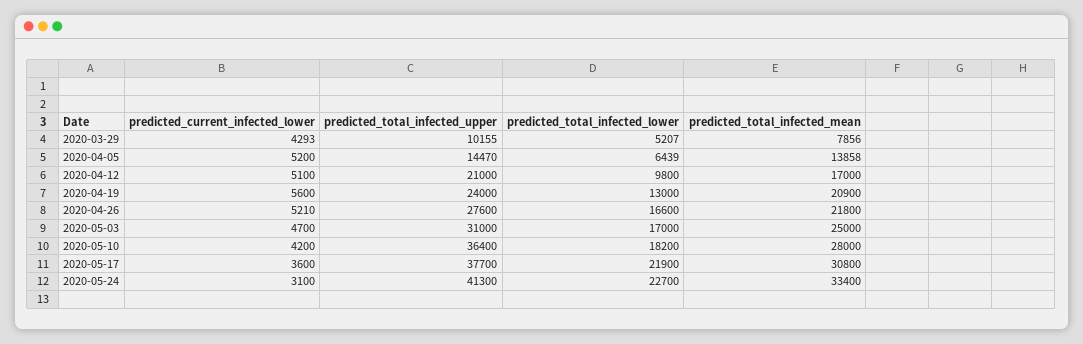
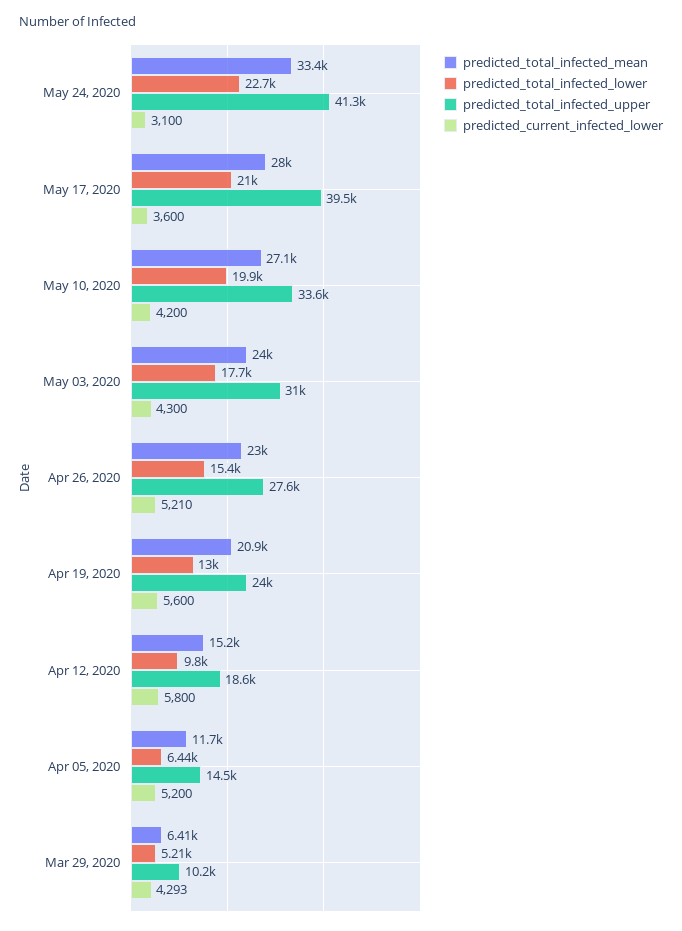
predicted_total_infected_mean, 2020-03-29: 7856 -> 6410
predicted_total_infected_mean, 2020-04-05: 13858 -> 11700
predicted_current_infected_lower, 2020-04-12: 5100 -> 5800
predicted_total_infected_upper, 2020-04-12: 21000 -> 18600
predicted_total_infected_mean, 2020-04-12: 17000 -> 15200
predicted_total_infected_lower, 2020-04-26: 16600 -> 15400
predicted_total_infected_mean, 2020-04-26: 21800 -> 23000
predicted_current_infected_lower, 2020-05-03: 4700 -> 4300
predicted_total_infected_lower, 2020-05-03: 17000 -> 17700
predicted_total_infected_mean, 2020-05-03: 25000 -> 24000
predicted_total_infected_upper, 2020-05-10: 36400 -> 33600
predicted_total_infected_lower, 2020-05-10: 18200 -> 19900
predicted_total_infected_mean, 2020-05-10: 28000 -> 27100
predicted_total_infected_upper, 2020-05-17: 37700 -> 39500
predicted_total_infected_lower, 2020-05-17: 21900 -> 21000
predicted_total_infected_mean, 2020-05-17: 30800 -> 28000

